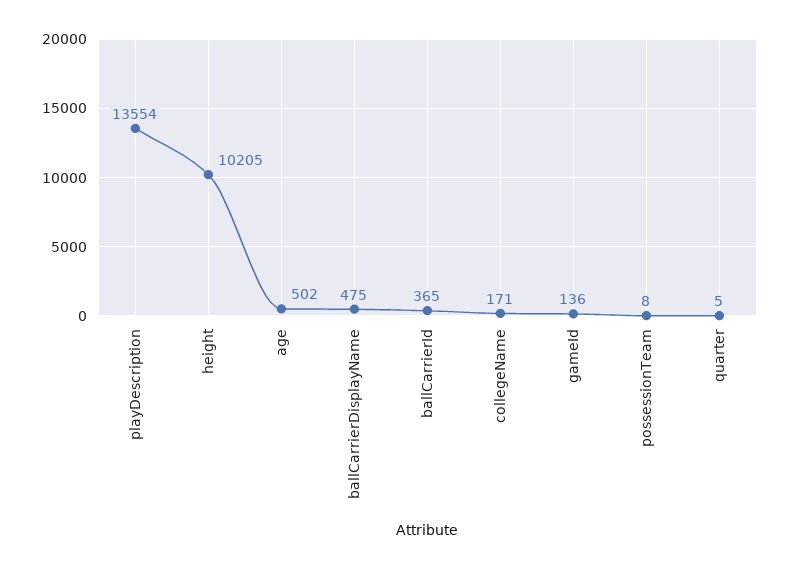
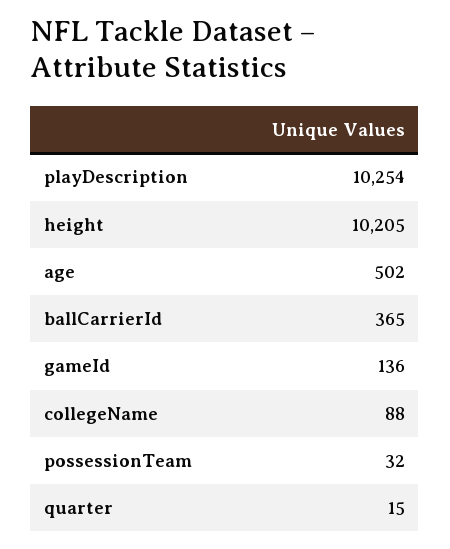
playDescription: 13554 -> 10254
ballCarrierDisplayName: 475 -> none
collegeName: 171 -> 88
possessionTeam: 8 -> 32
quarter: 5 -> 15

